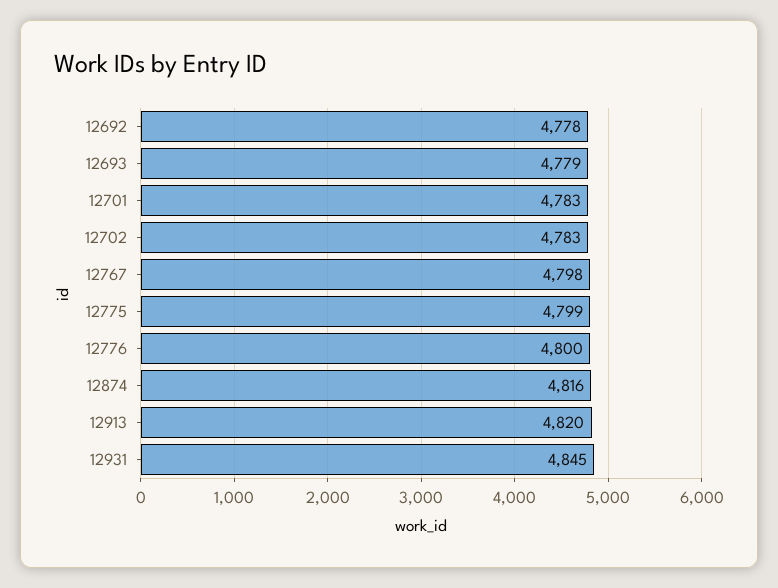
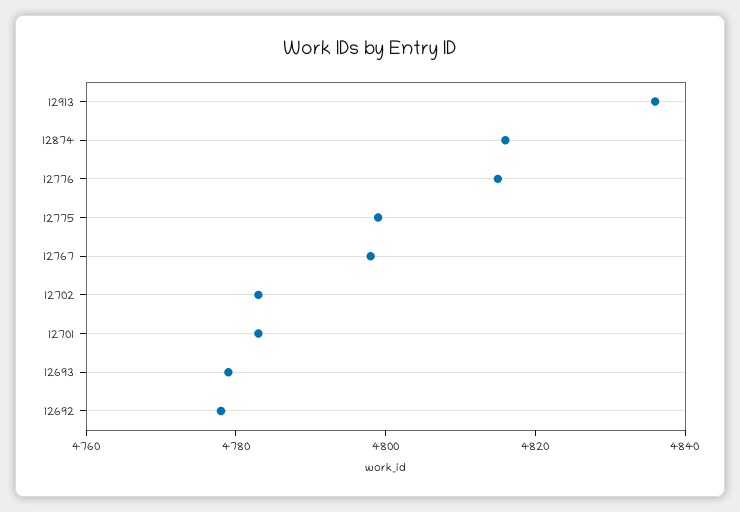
12776: 4800 -> 4815
12913: 4820 -> 4835
12931: 4845 -> none

